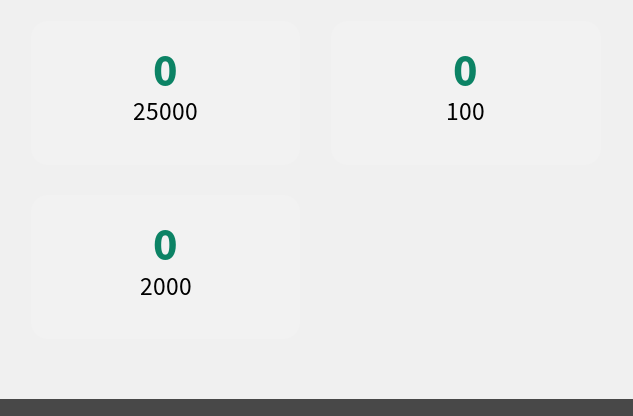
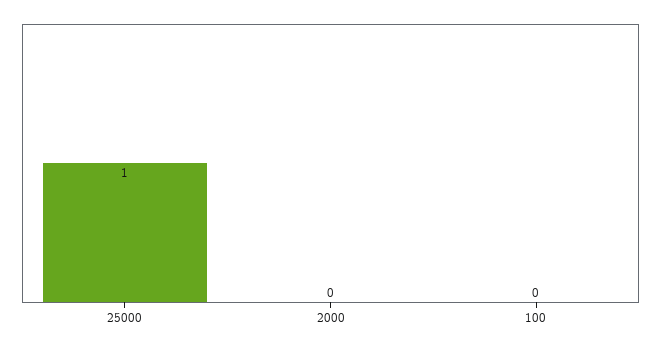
25000: 0 -> 1

